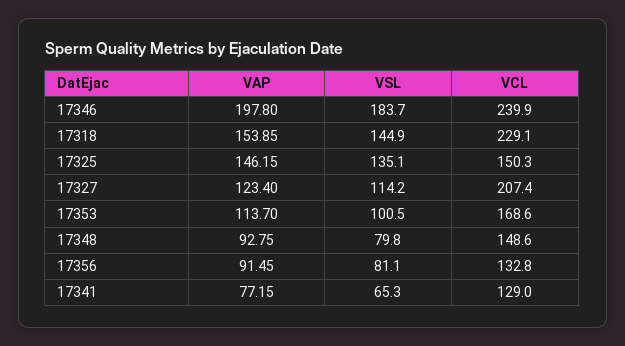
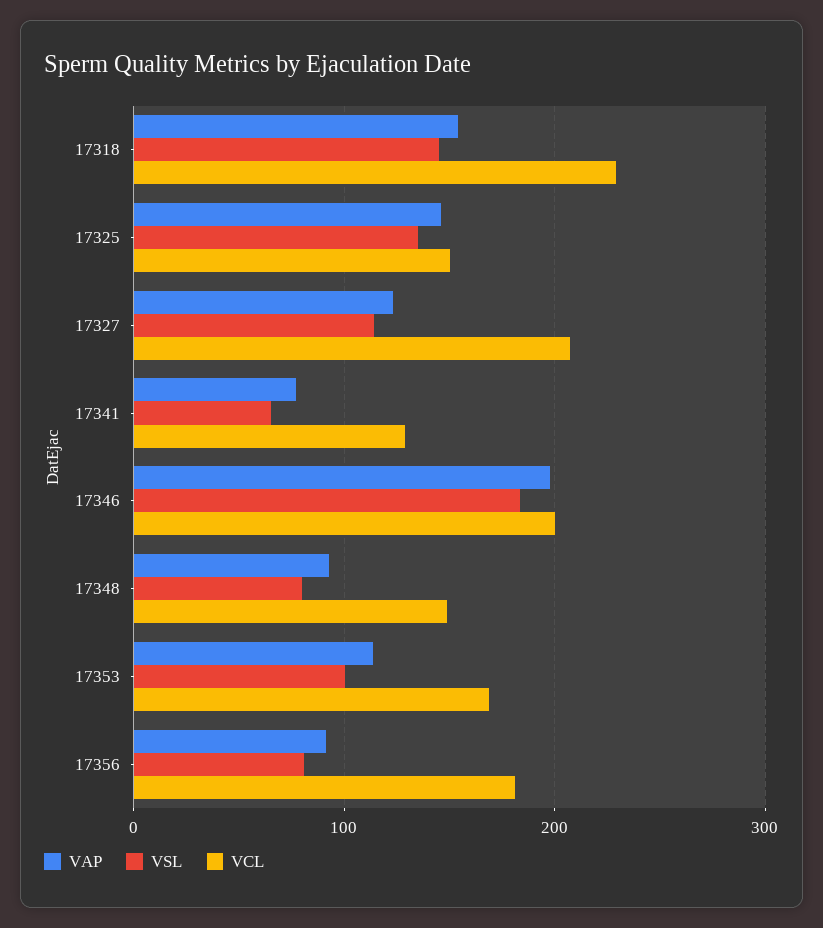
VCL, 17346: 239.9 -> 200
VCL, 17356: 132.8 -> 180

